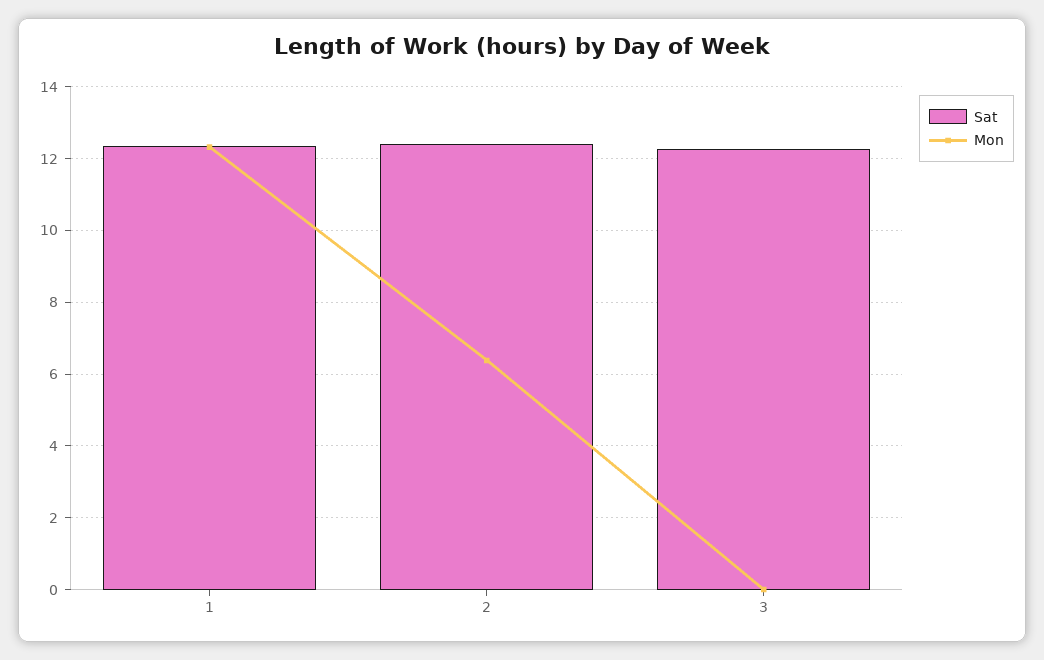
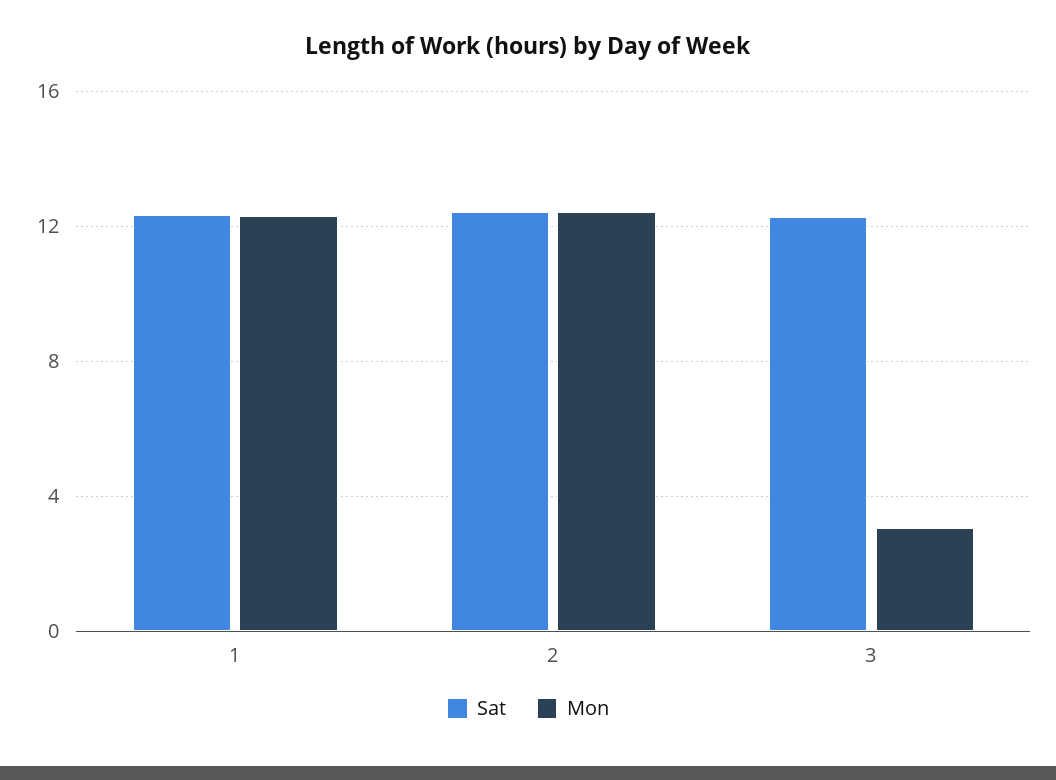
Mon, 2: 6.4 -> 12.5
Mon, 3: 0 -> 3

